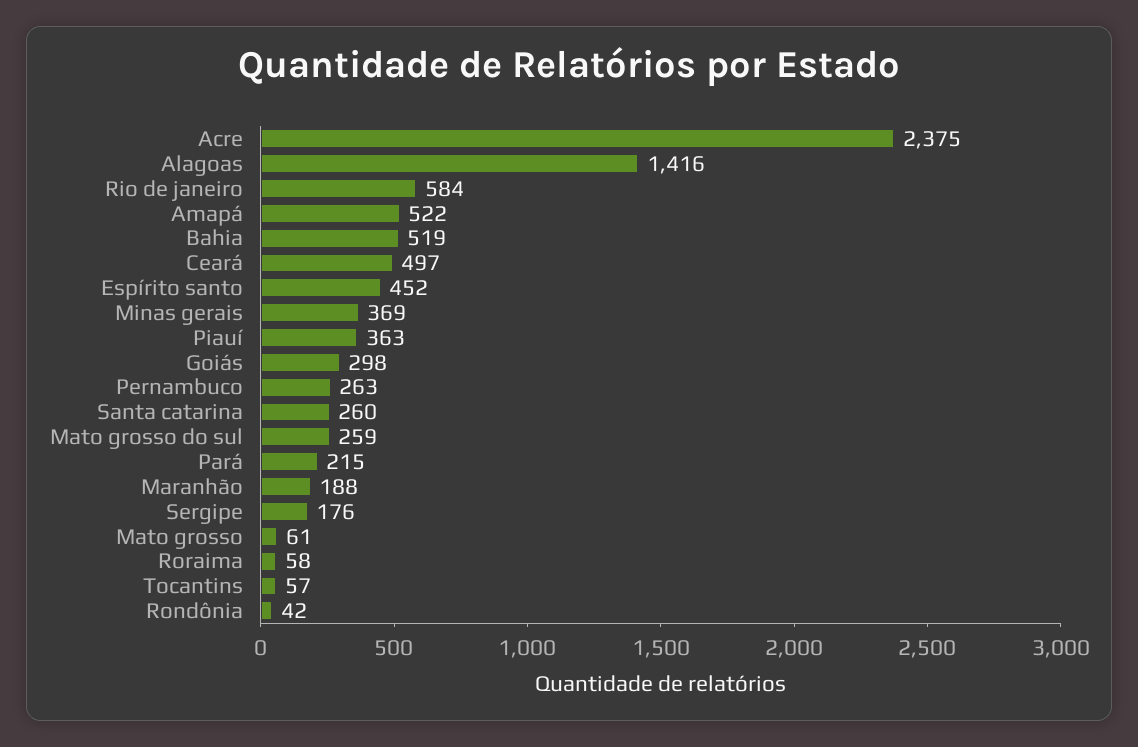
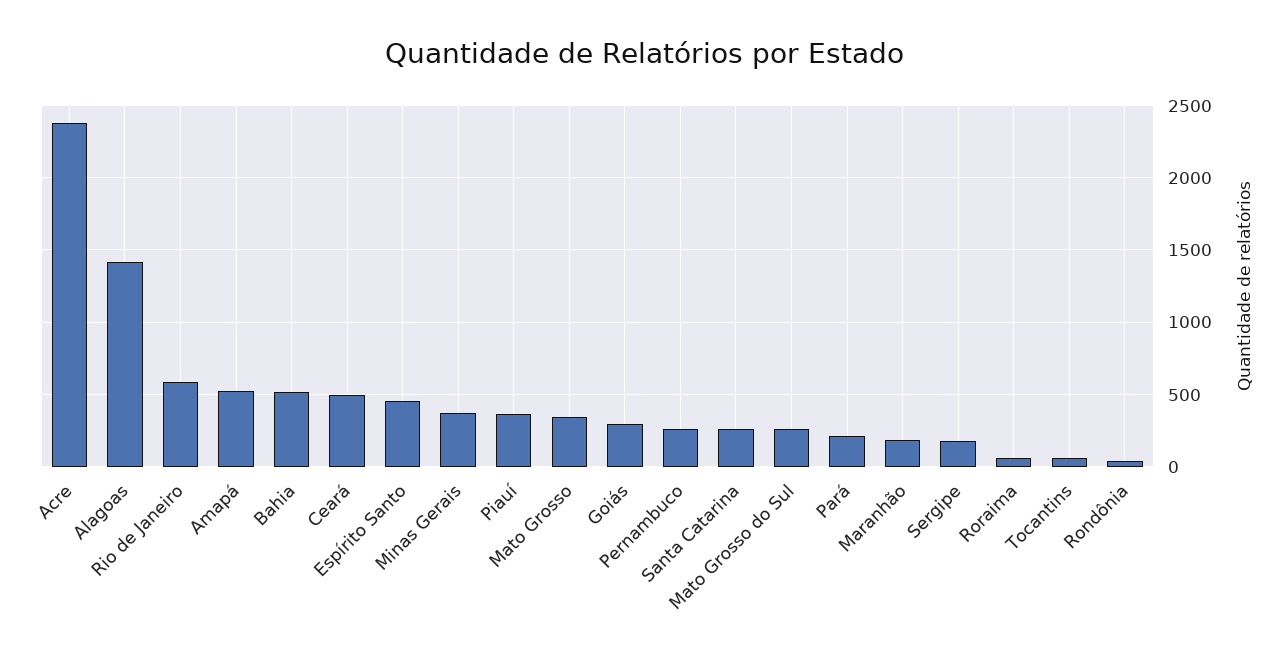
Mato grosso: 61 -> 350

